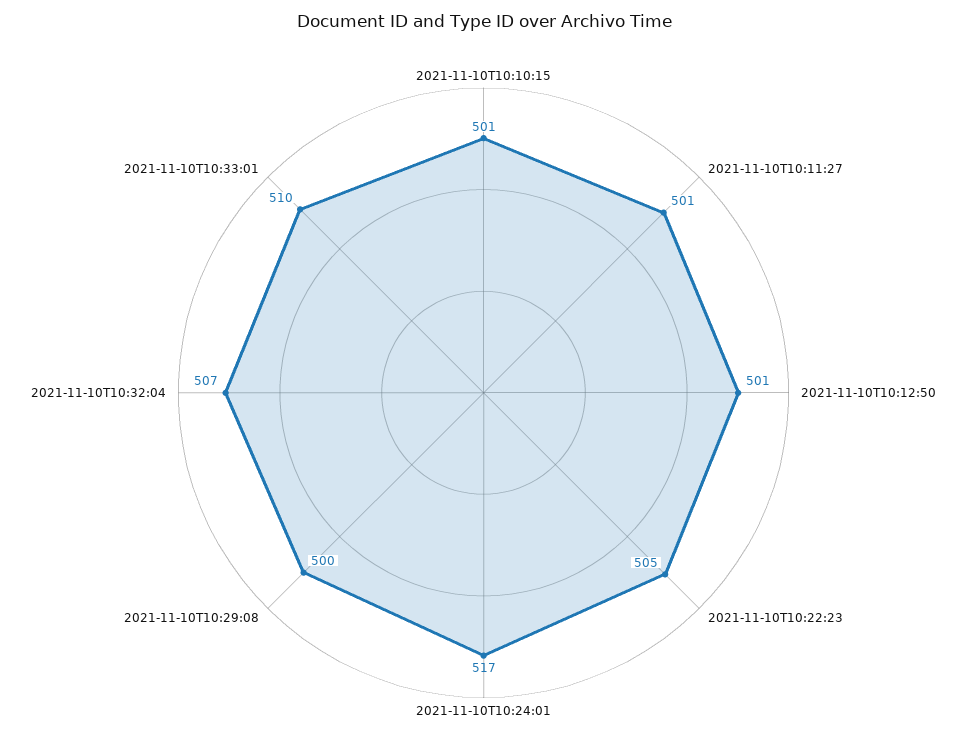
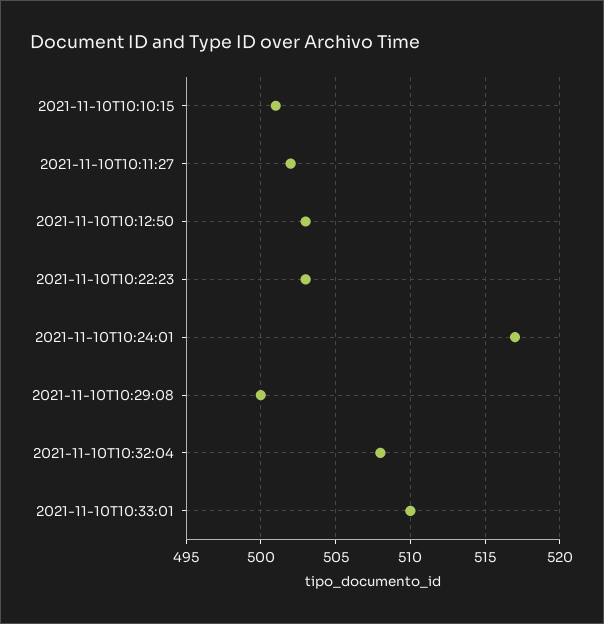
2021-11-10T10:11:27: 501 -> 502
2021-11-10T10:12:50: 501 -> 503
2021-11-10T10:22:23: 505 -> 503
2021-11-10T10:32:04: 507 -> 508

